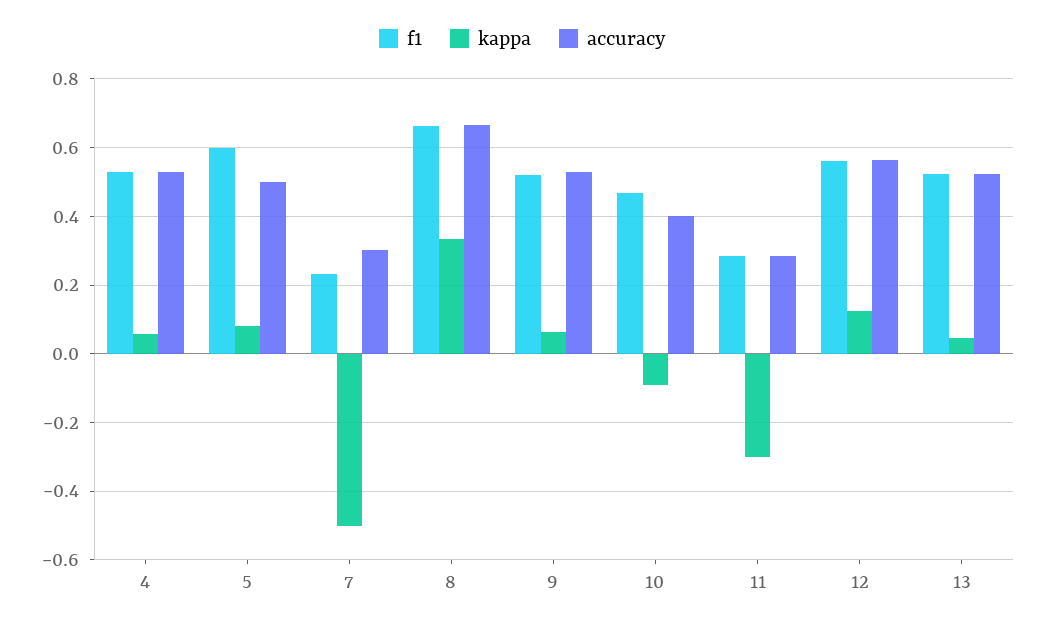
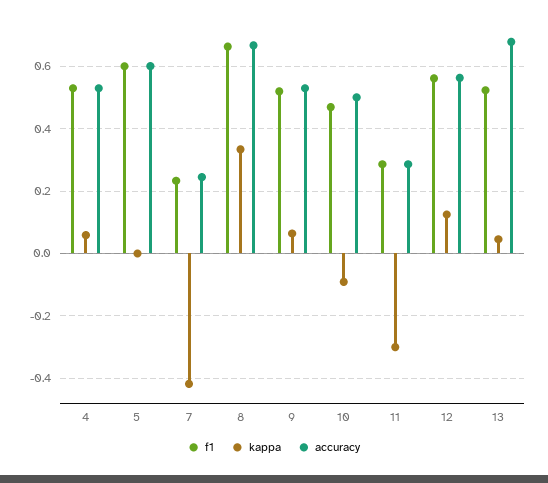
kappa, 5: 0.08 -> 0
accuracy, 5: 0.5 -> 0.6
kappa, 7: -0.5 -> -0.42
accuracy, 7: 0.3 -> 0.24
accuracy, 10: 0.4 -> 0.5
accuracy, 13: 0.52 -> 0.68

